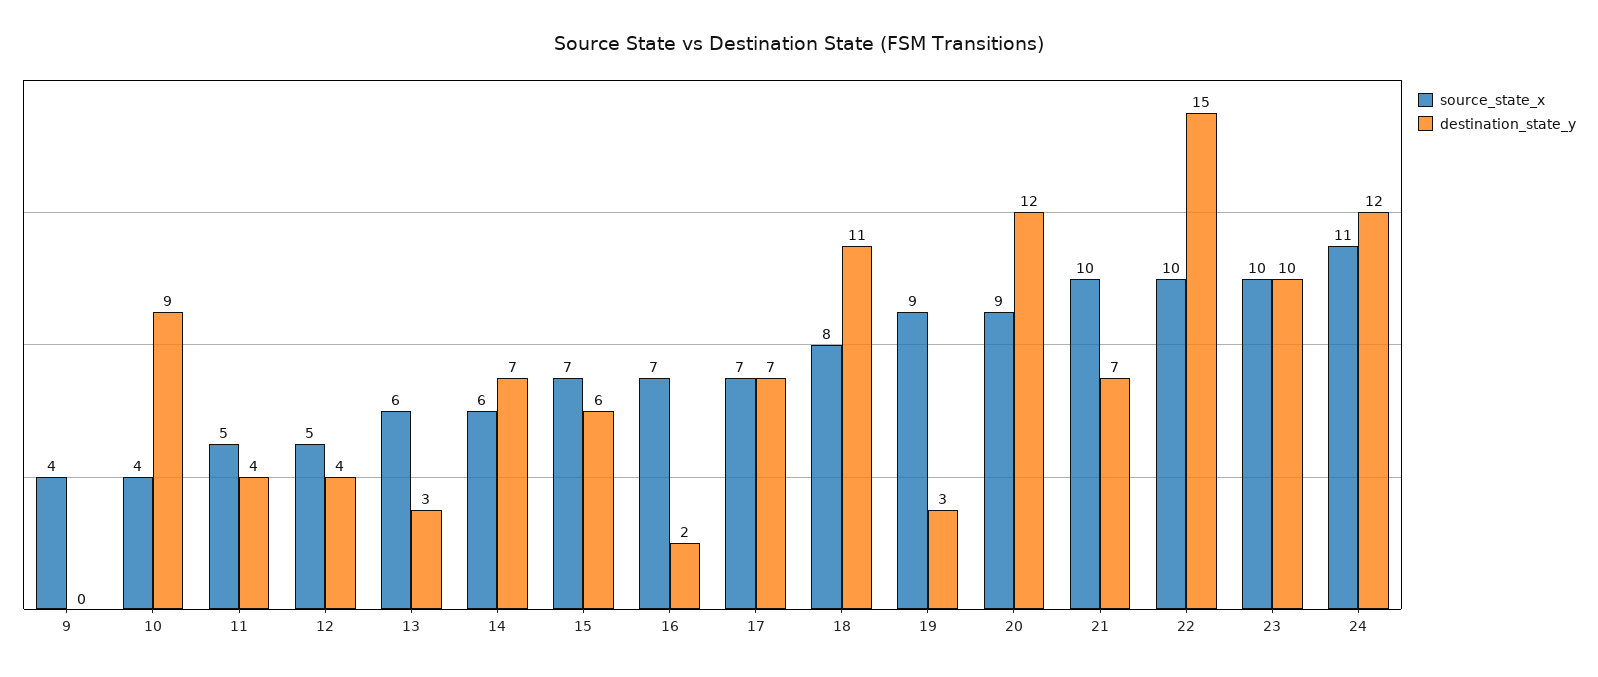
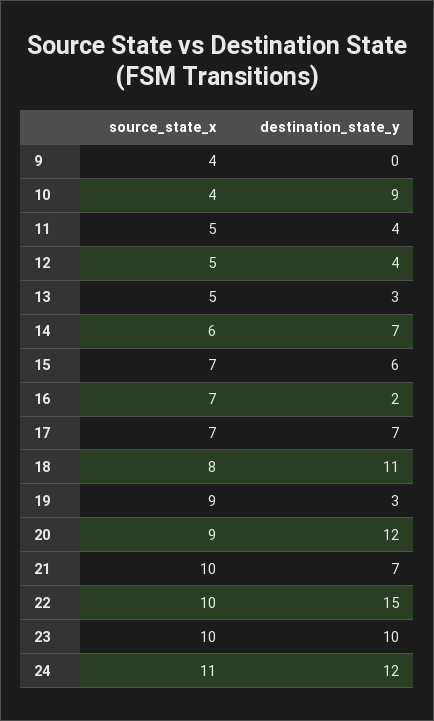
source_state_x, 13: 6 -> 5

